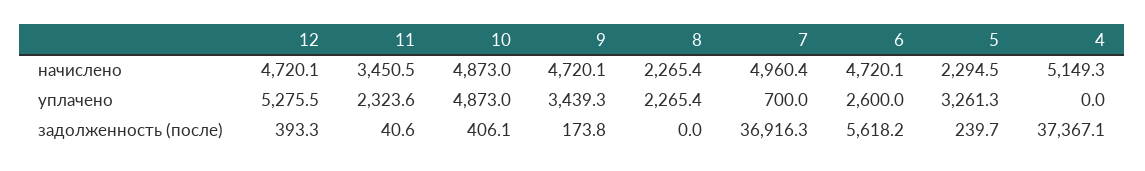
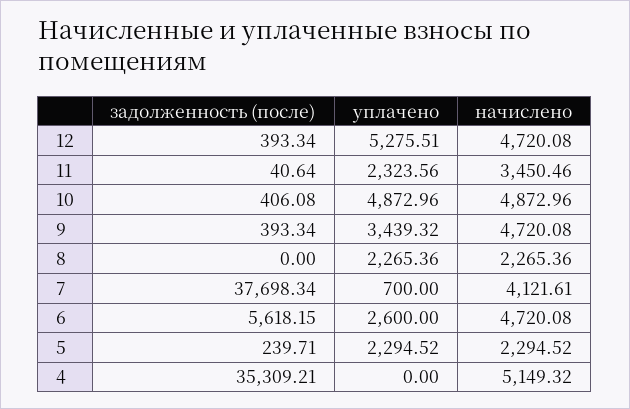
7, начислено: 4960.4 -> 4121.61
5, уплачено: 3261.3 -> 2294.52
9, задолженность (после): 173.8 -> 393.34
7, задолженность (после): 36916.3 -> 37698.34
4, задолженность (после): 37367.1 -> 35309.21

